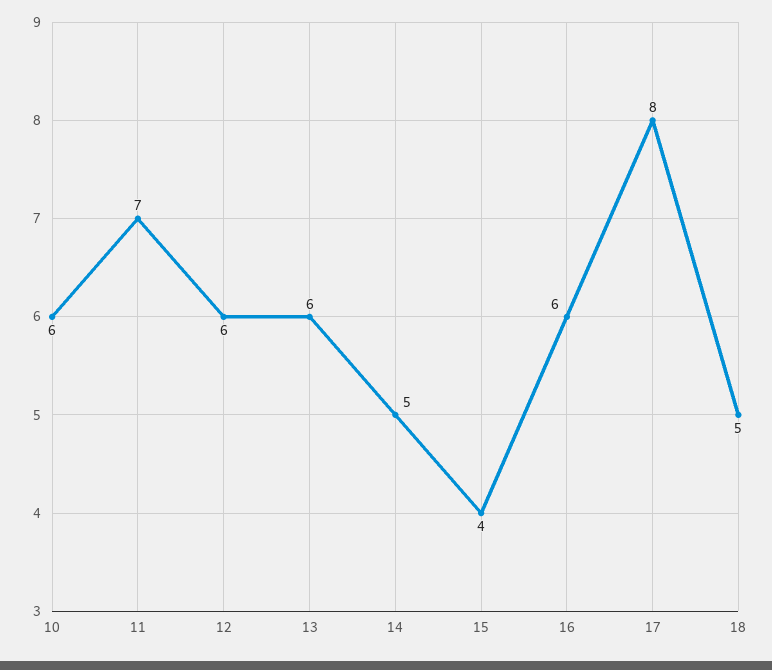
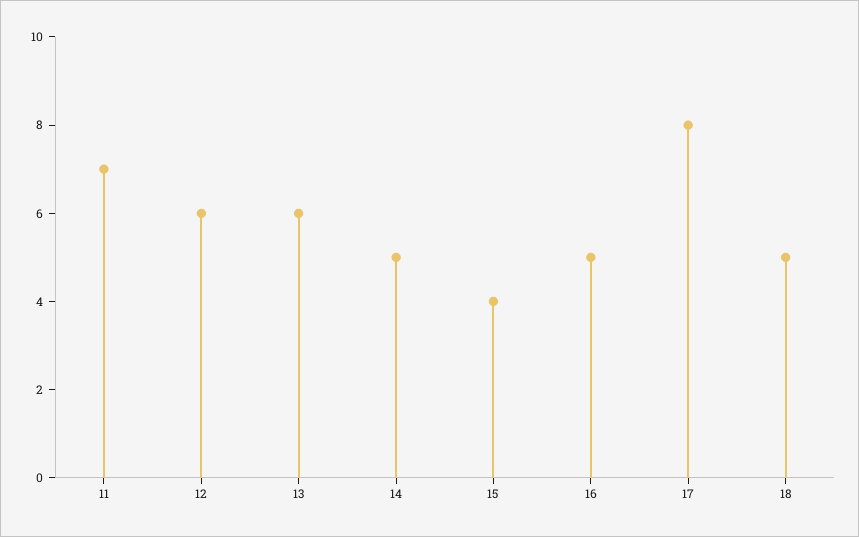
10: 6 -> none
16: 6 -> 5

